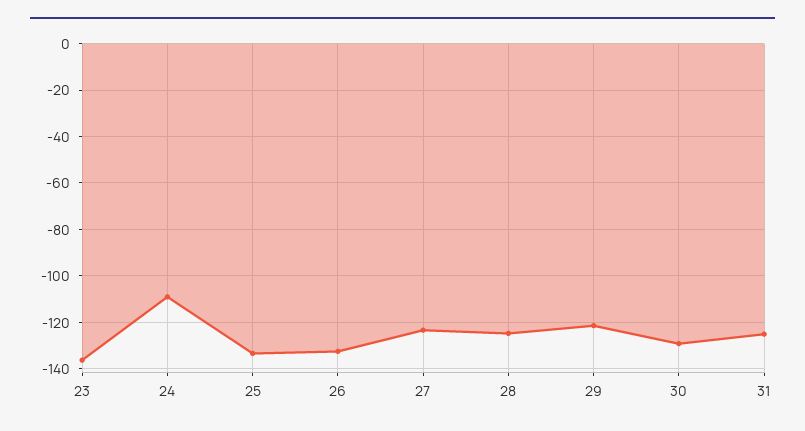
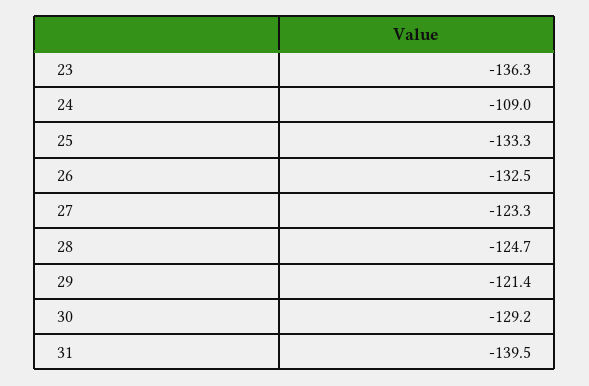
31: -125 -> -139.5

